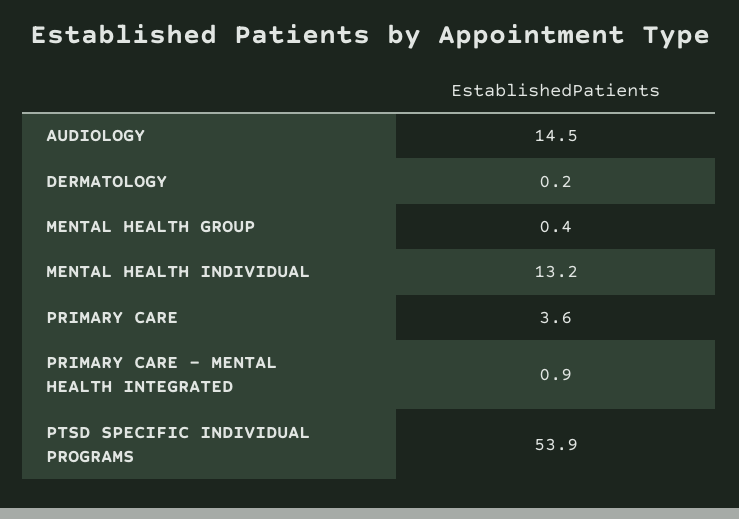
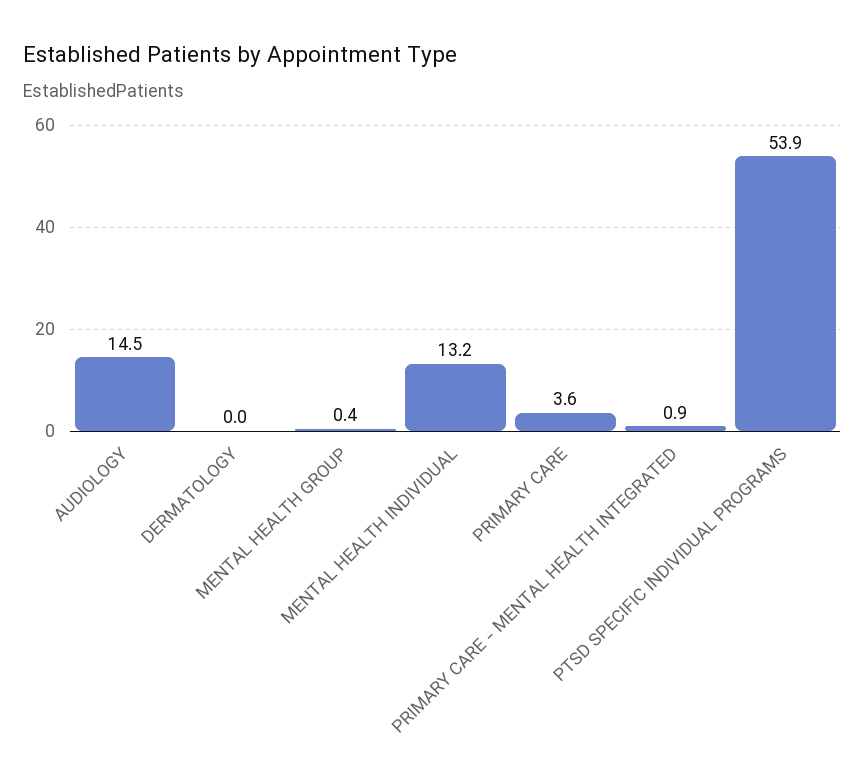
DERMATOLOGY: 0.2 -> 0

